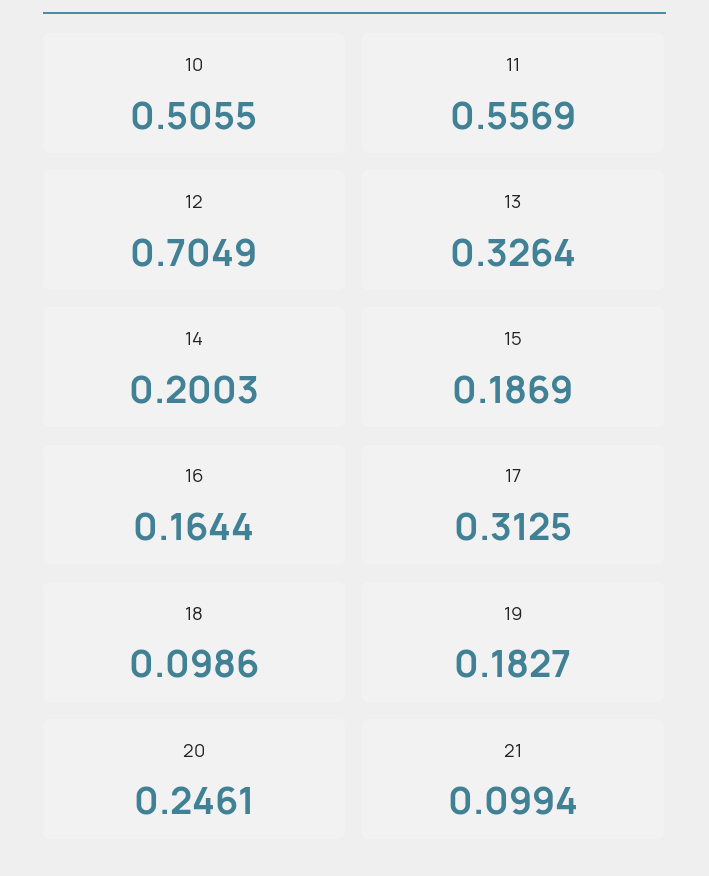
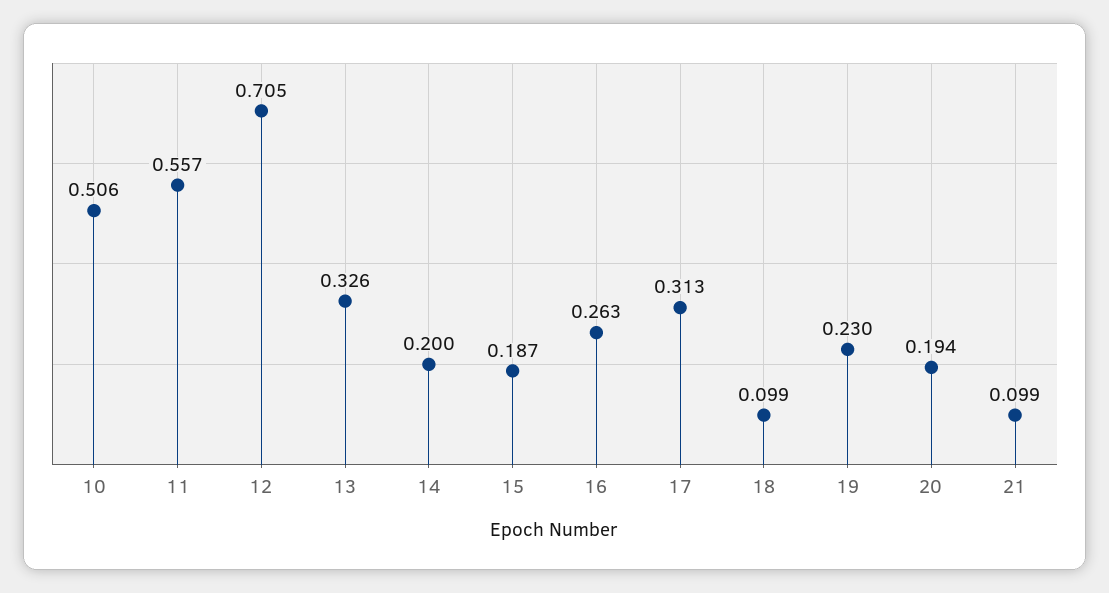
16: 0.1644 -> 0.263
19: 0.1827 -> 0.23
20: 0.2461 -> 0.194

